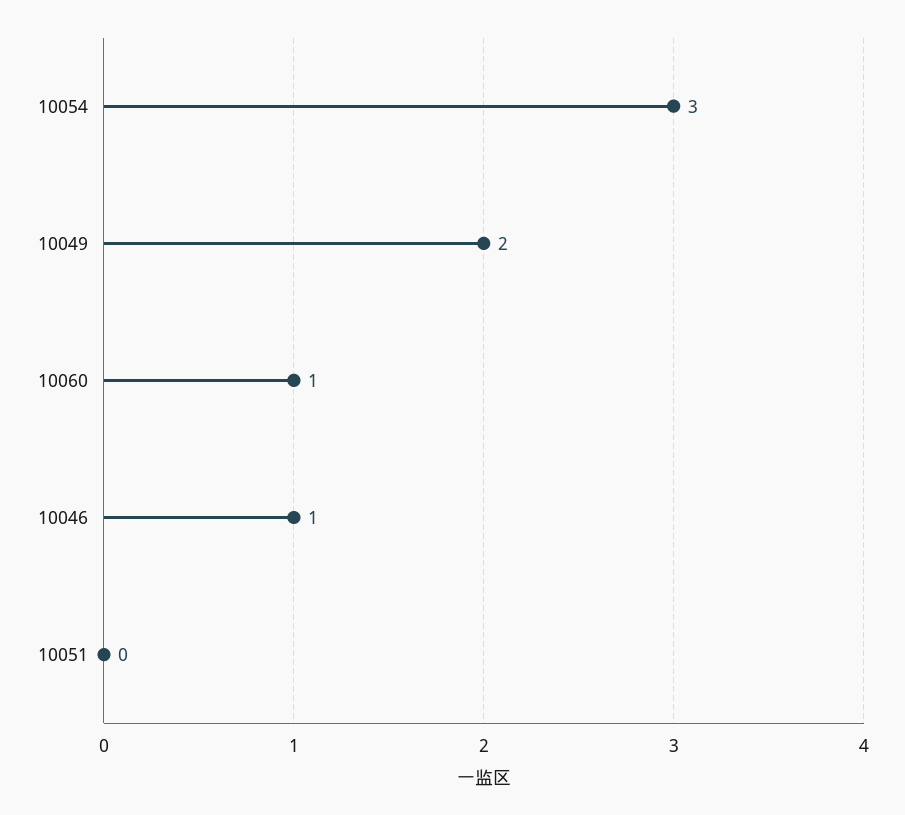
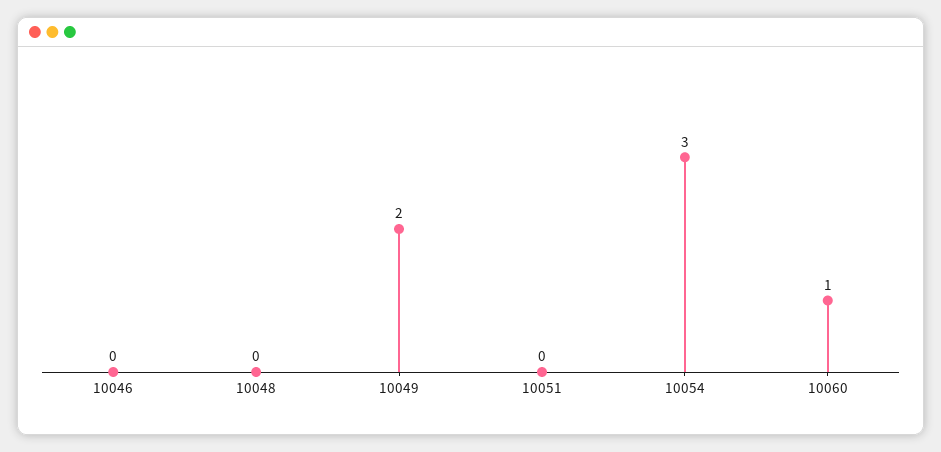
10046: 1 -> 0
10048: none -> 0

